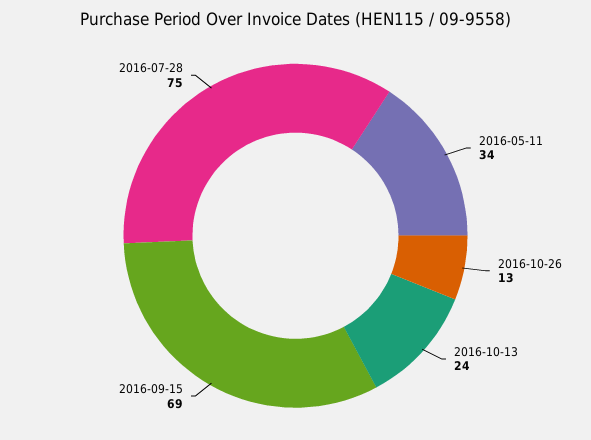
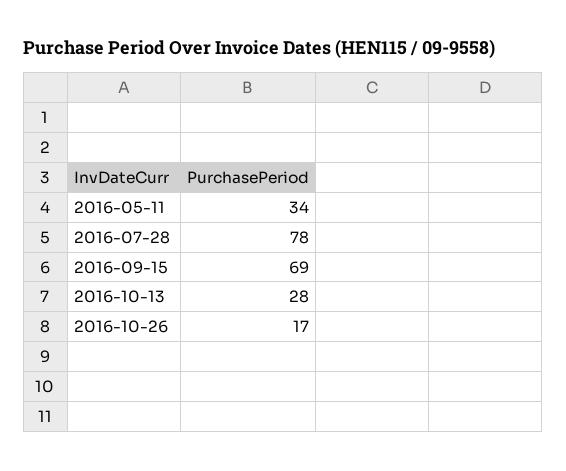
2016-10-26: 13 -> 17
2016-10-13: 24 -> 28
2016-07-28: 75 -> 78

